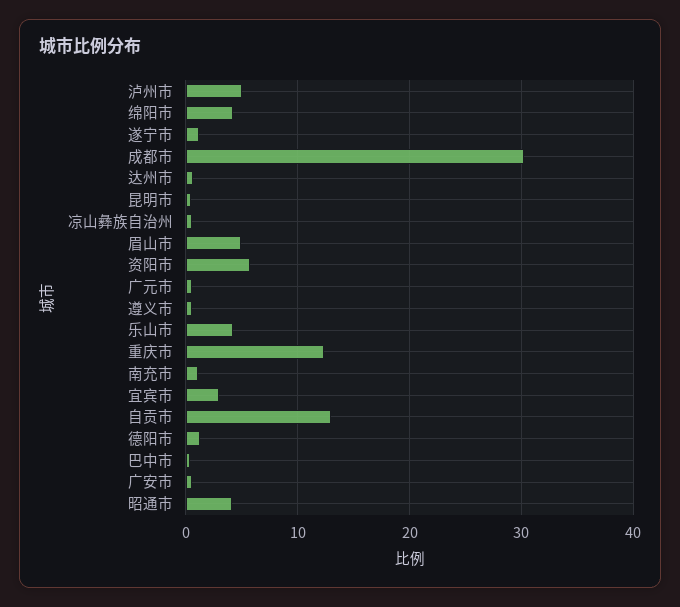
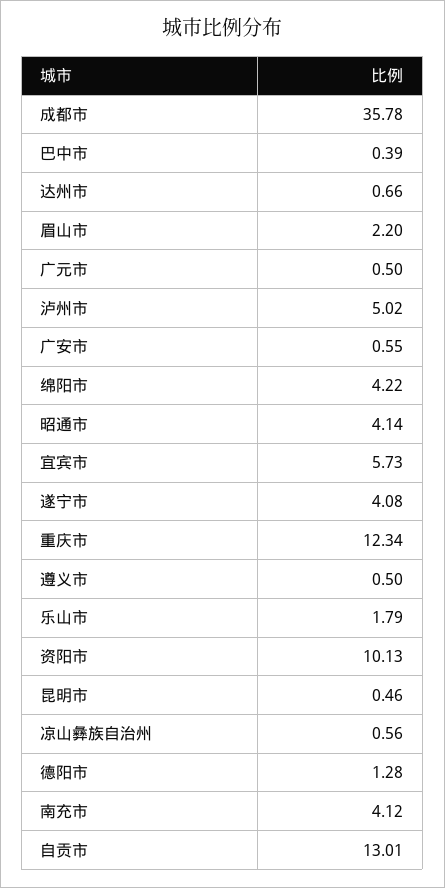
遂宁市: 1 -> 4.08
成都市: 30 -> 35.78
眉山市: 5 -> 2.2
资阳市: 6 -> 10.13
乐山市: 4 -> 1.79
南充市: 1 -> 4.12
宜宾市: 3 -> 5.73

